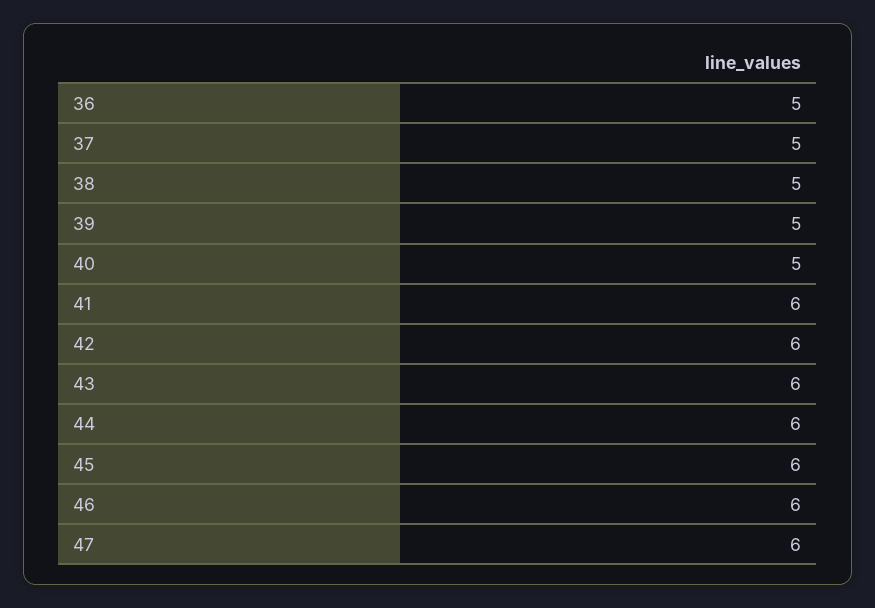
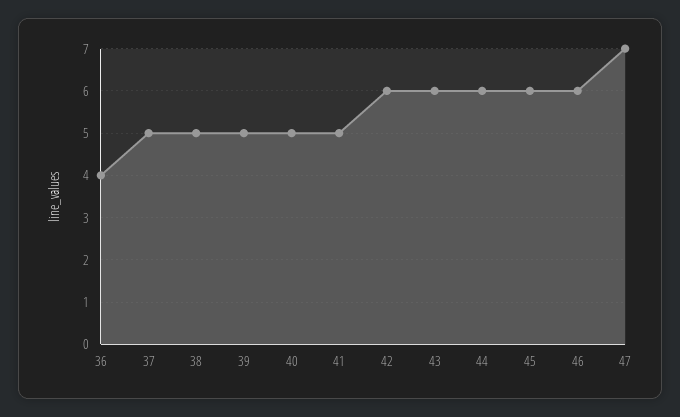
36: 5 -> 4
41: 6 -> 5
47: 6 -> 7

